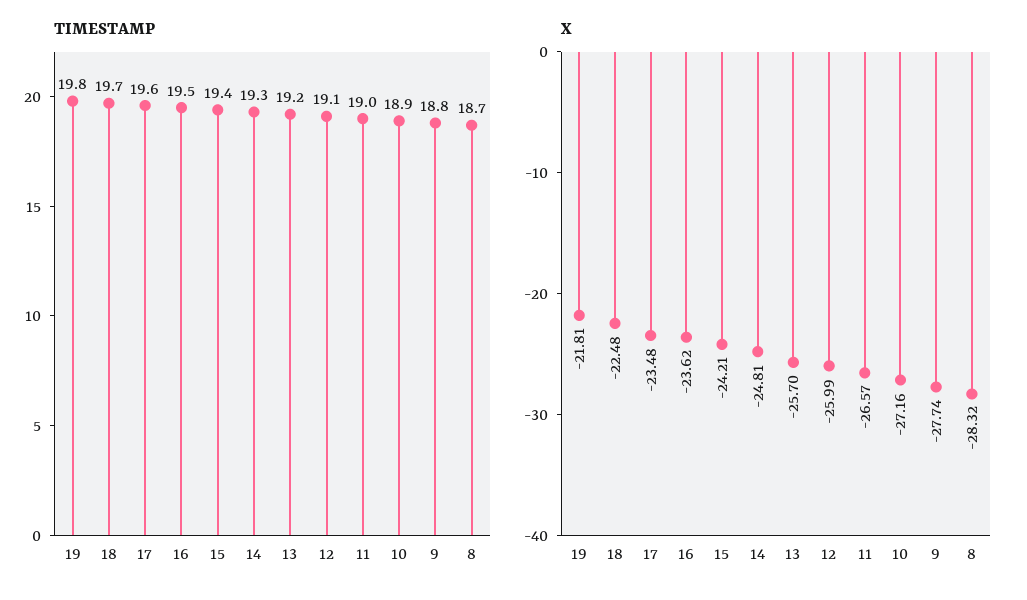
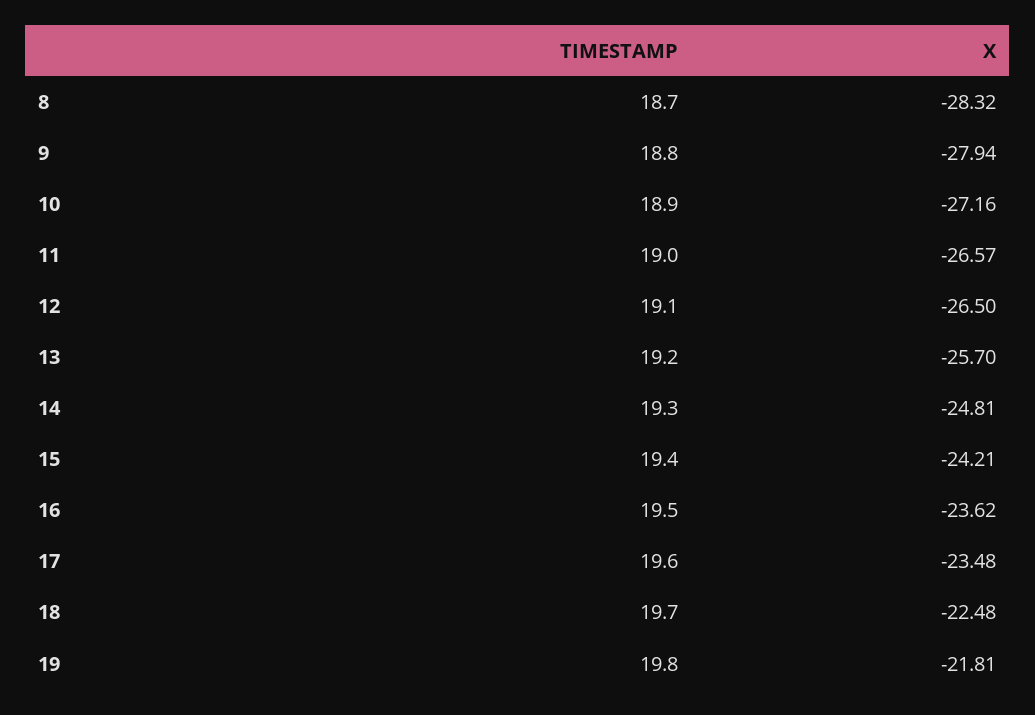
X, 12: -25.99 -> -26.5
X, 9: -27.74 -> -27.94

